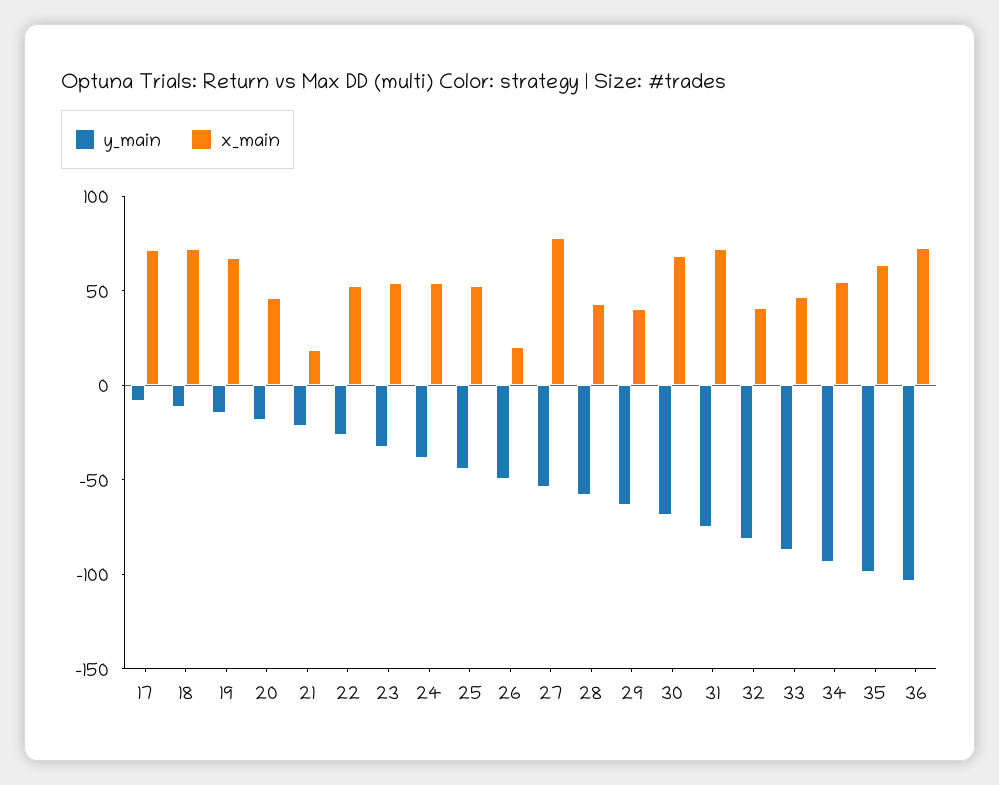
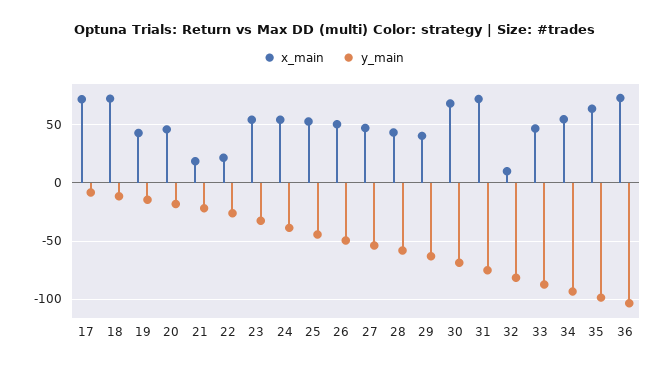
x_main, 19: 70 -> 40
x_main, 22: 50 -> 20
x_main, 26: 20 -> 50
x_main, 27: 80 -> 50
x_main, 32: 40 -> 10

